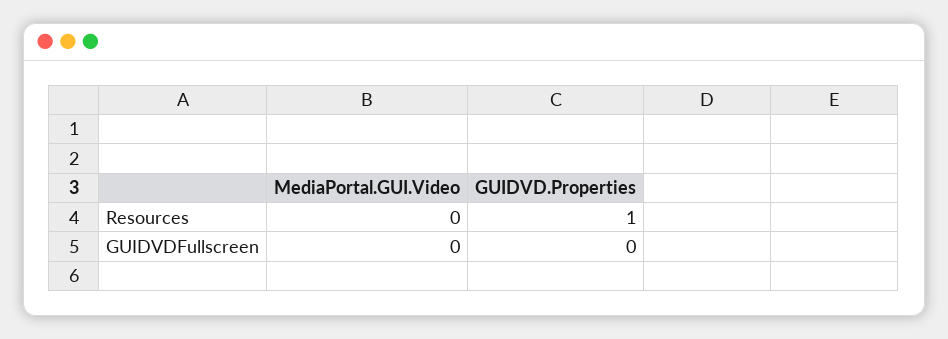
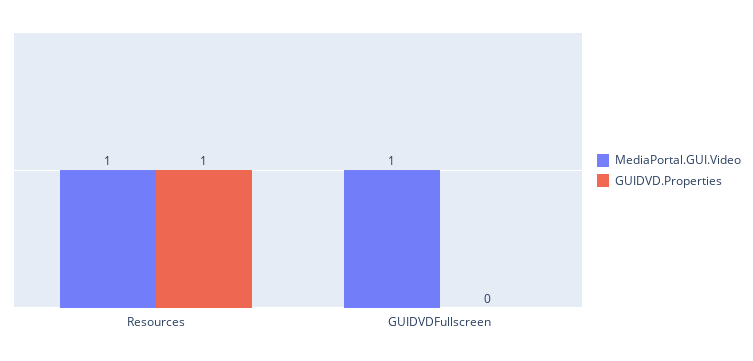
MediaPortal.GUI.Video, Resources: 0 -> 1
MediaPortal.GUI.Video, GUIDVDFullscreen: 0 -> 1

